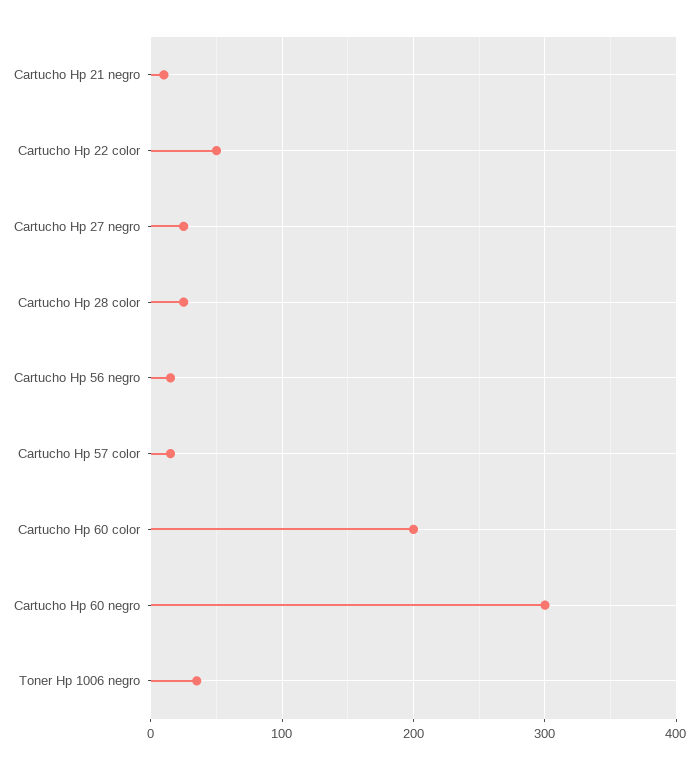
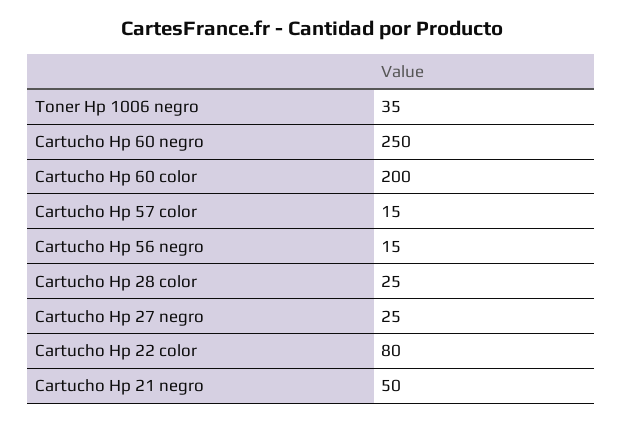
Cartucho Hp 21 negro: 10 -> 50
Cartucho Hp 22 color: 50 -> 80
Cartucho Hp 60 negro: 300 -> 250

